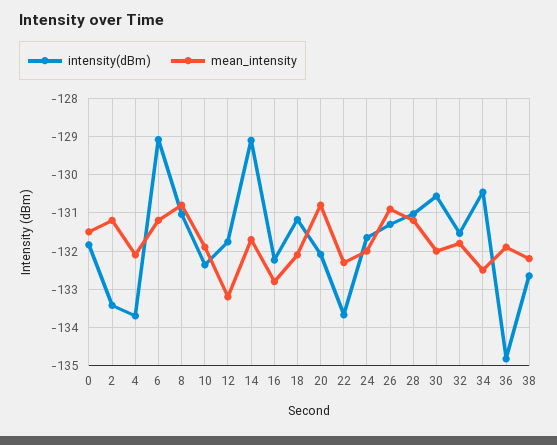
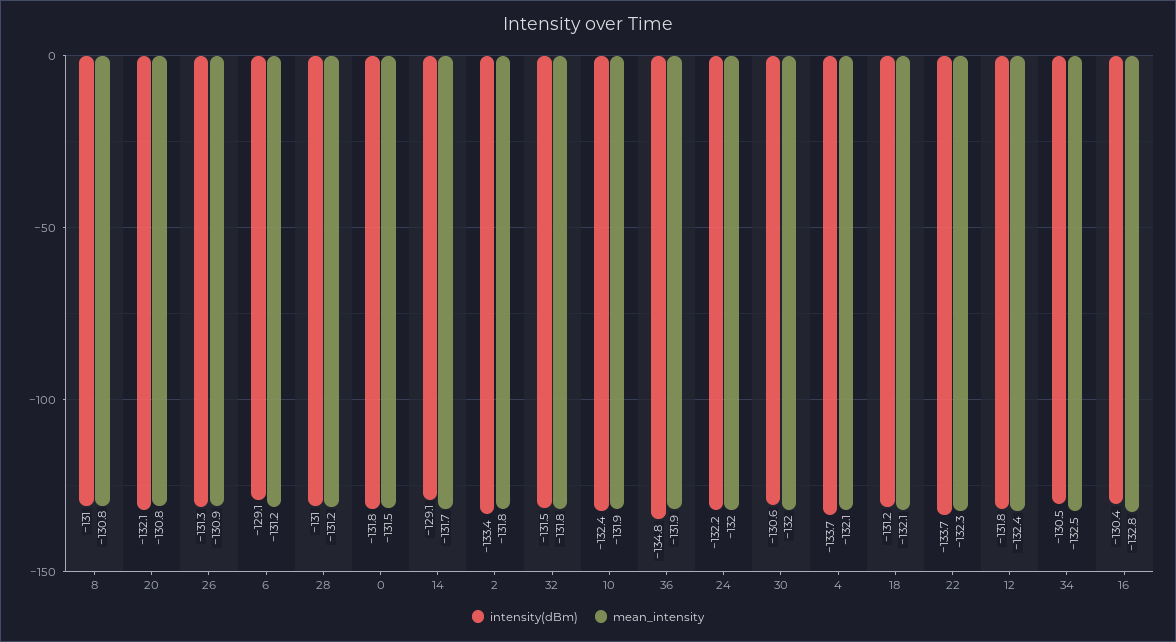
mean_intensity, 2: -131.2 -> -131.8
mean_intensity, 12: -133.2 -> -132.4
intensity(dBm), 16: -132.2 -> -130.4
intensity(dBm), 24: -131.6 -> -132.2
intensity(dBm), 38: -132.6 -> none
mean_intensity, 38: -132.2 -> none

